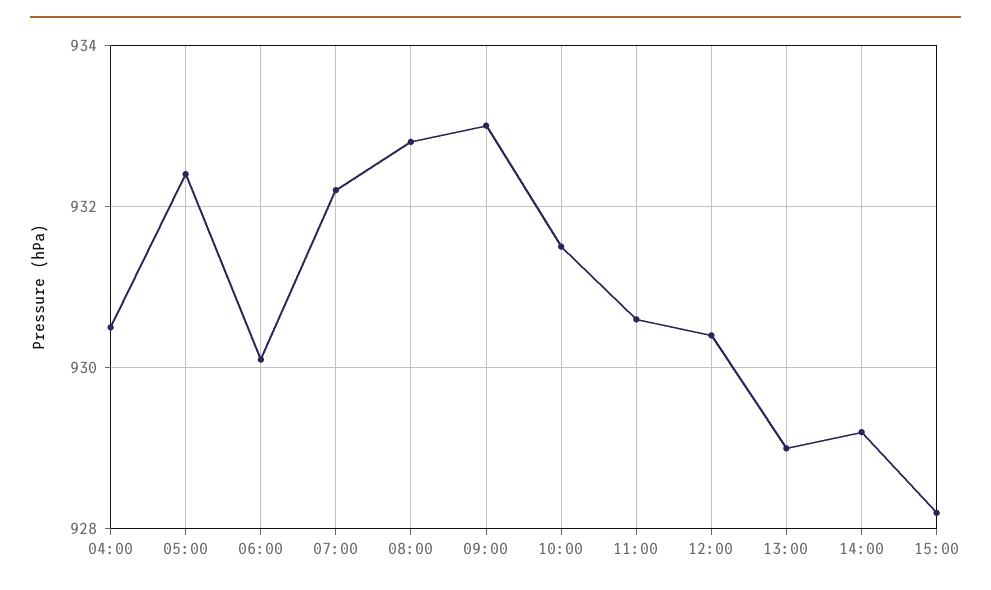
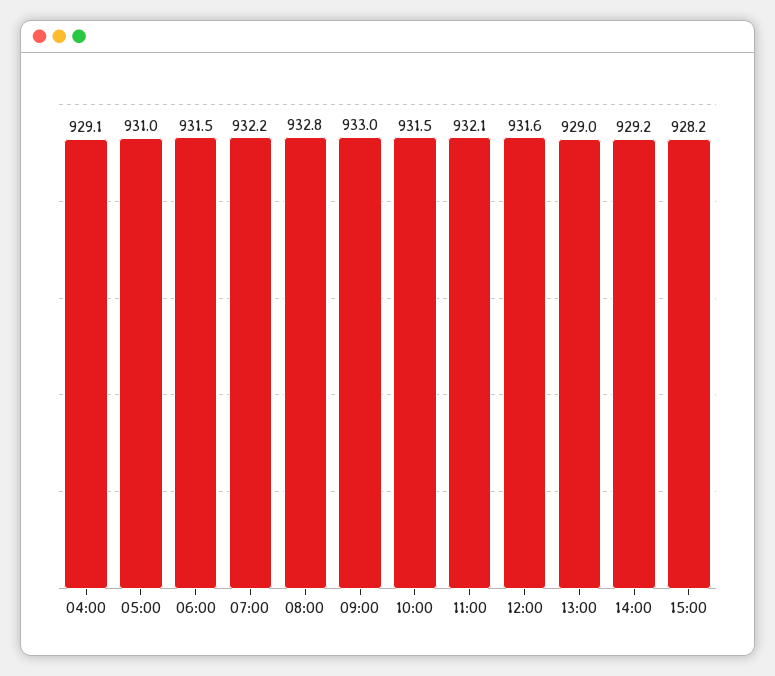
04:00: 930.5 -> 929.1
05:00: 932.5 -> 931
06:00: 930 -> 931.5
11:00: 930.5 -> 932.1
12:00: 930.5 -> 931.6

